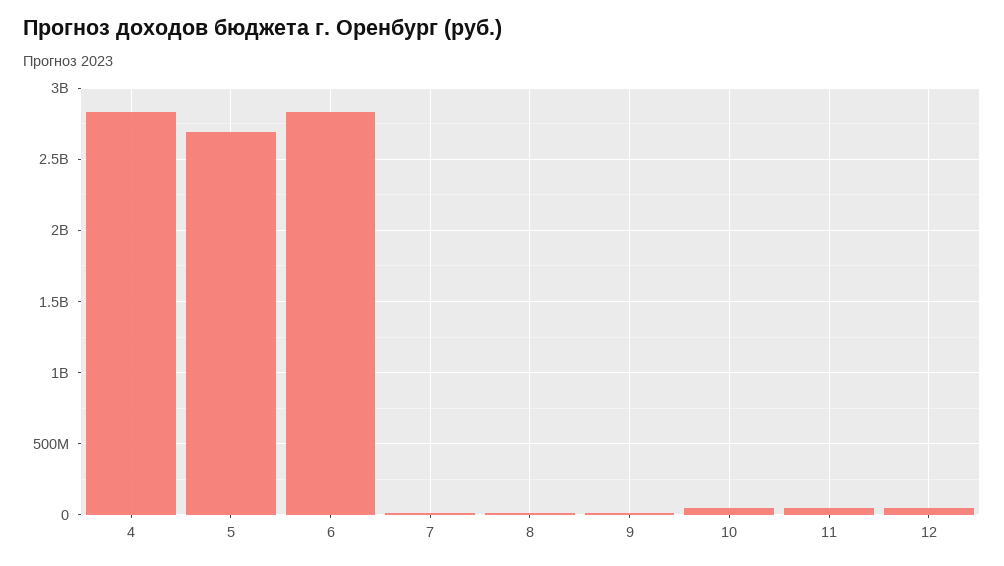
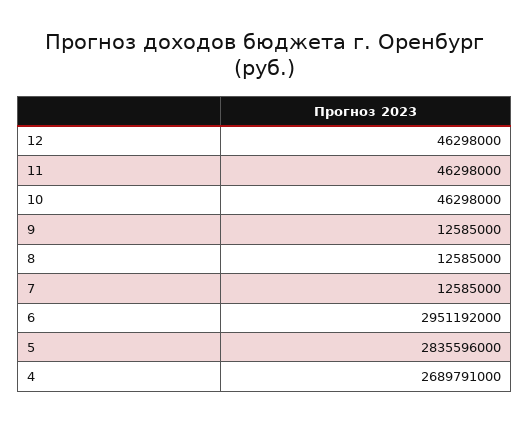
4: 2850000000 -> 2689791000
5: 2700000000 -> 2835596000
6: 2850000000 -> 2951192000

